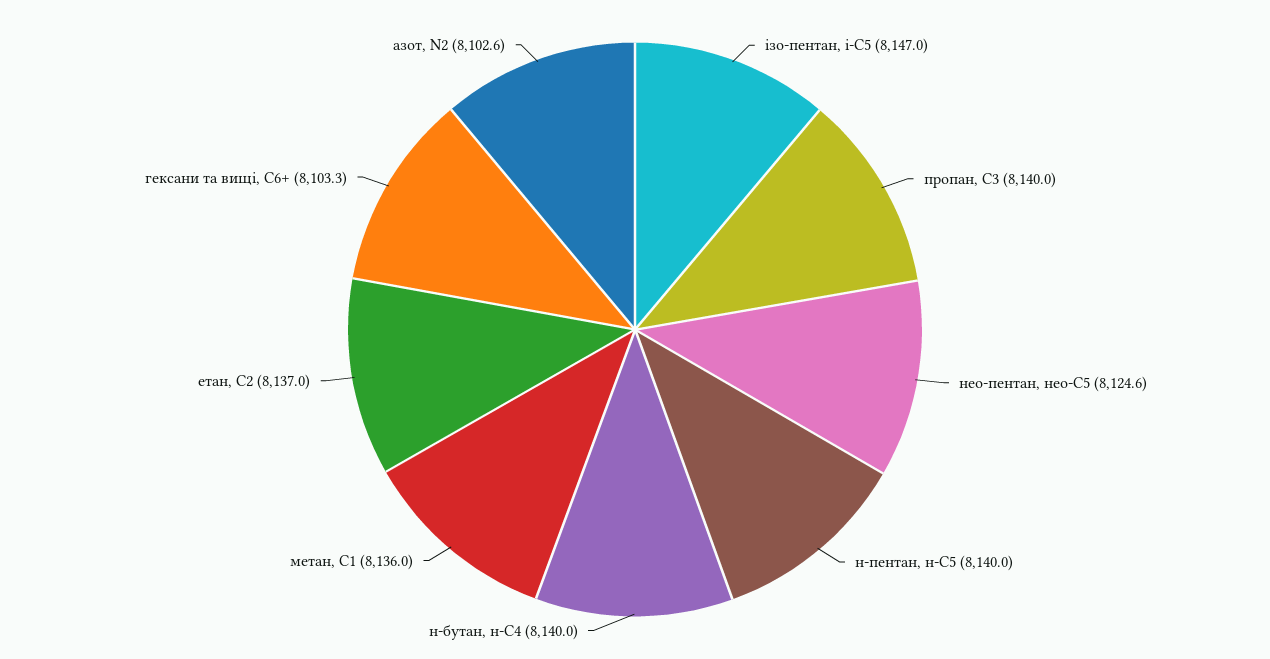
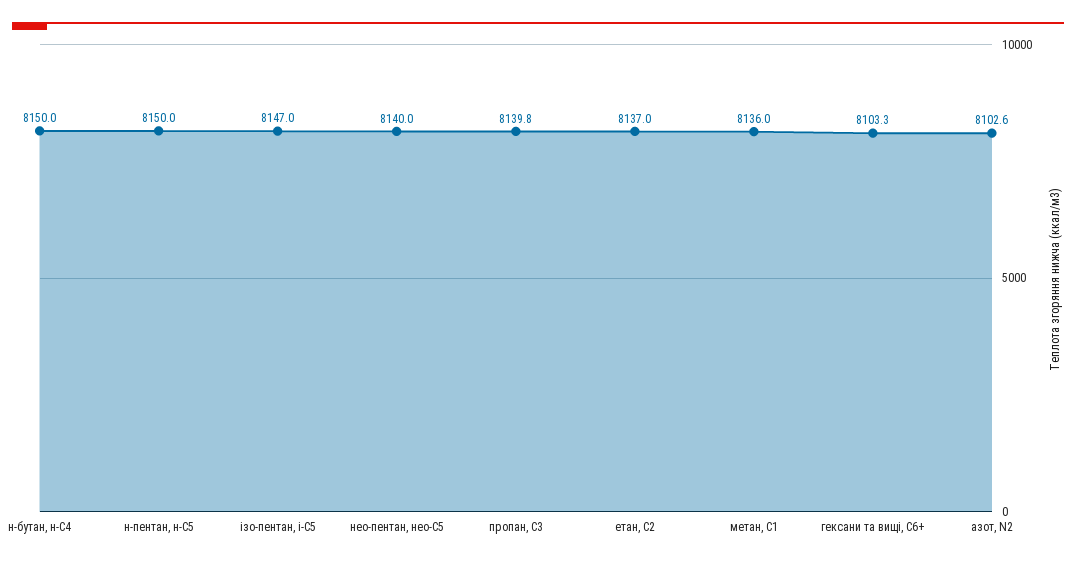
пропан, С3: 8140 -> 8139.8
нео-пентан, нео-С5: 8124.6 -> 8140
н-пентан, н-С5: 8140 -> 8150
н-бутан, н-С4: 8140 -> 8150

